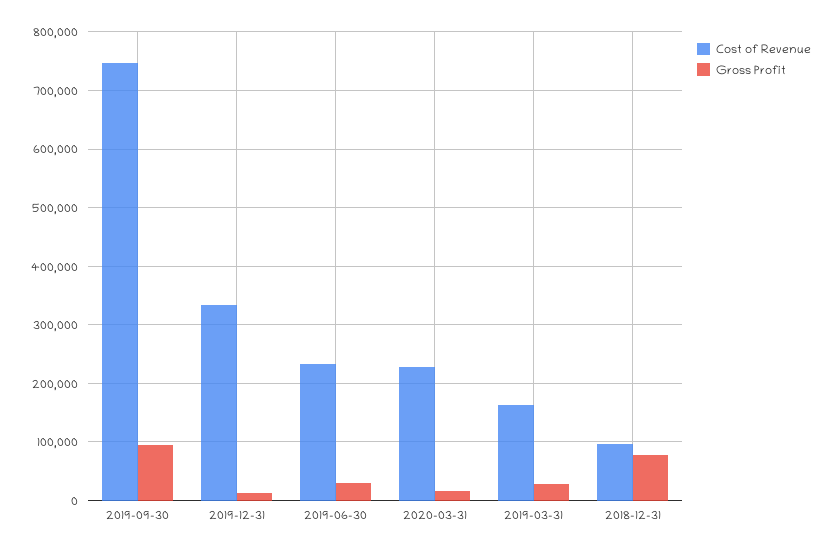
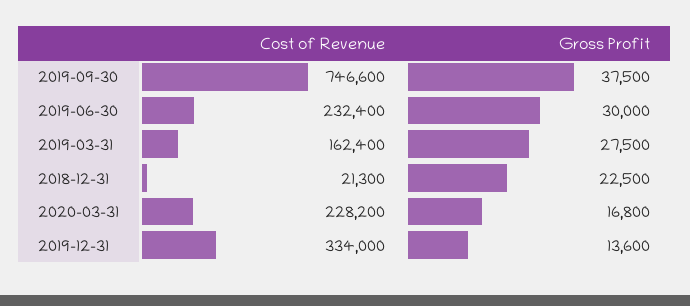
Gross Profit, 2019-09-30: 100000 -> 37500
Cost of Revenue, 2018-12-31: 100000 -> 21300
Gross Profit, 2018-12-31: 80000 -> 22500

